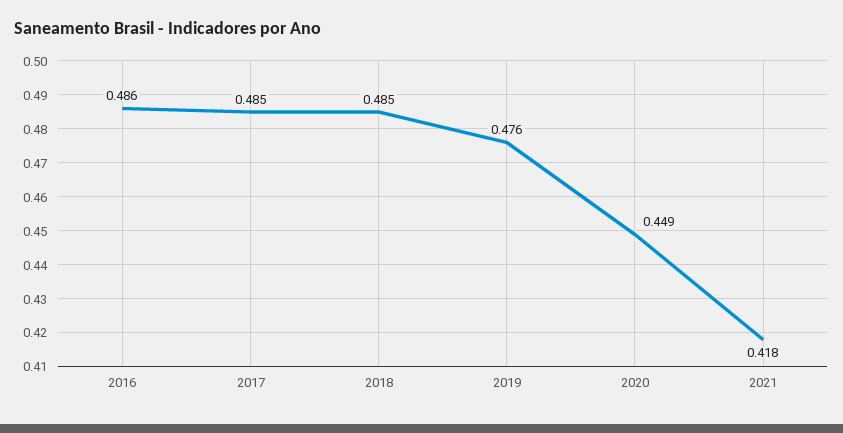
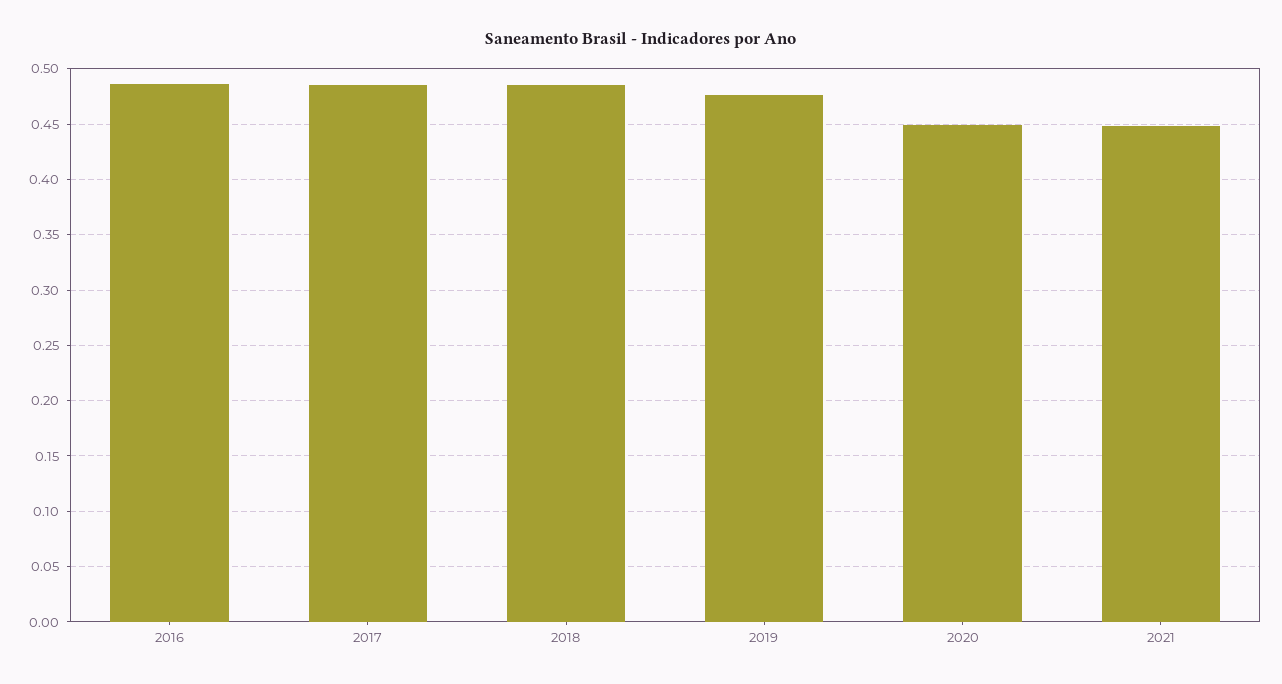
2021: 0.418 -> 0.45

